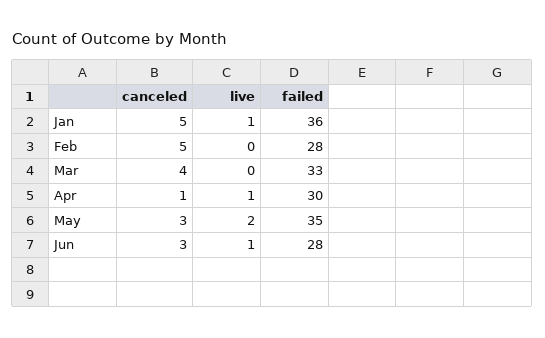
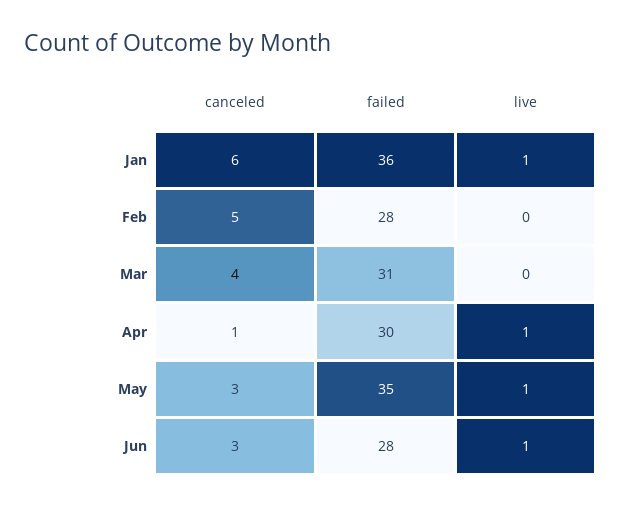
canceled, Jan: 5 -> 6
failed, Mar: 33 -> 31
live, May: 2 -> 1

